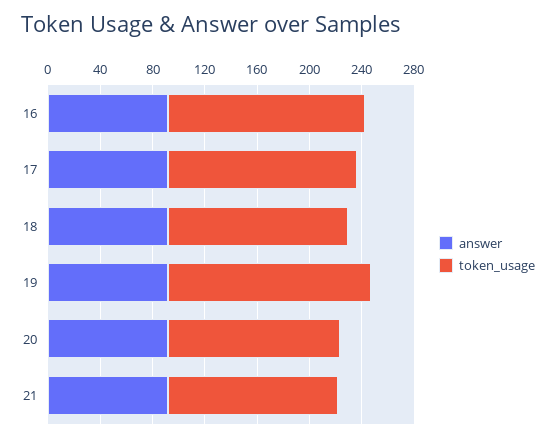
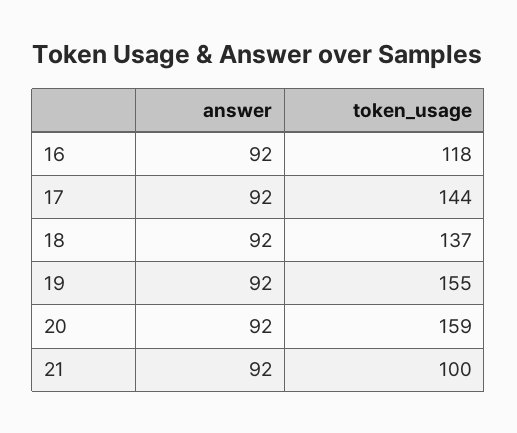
token_usage, 16: 150 -> 118
token_usage, 20: 130 -> 159
token_usage, 21: 130 -> 100

